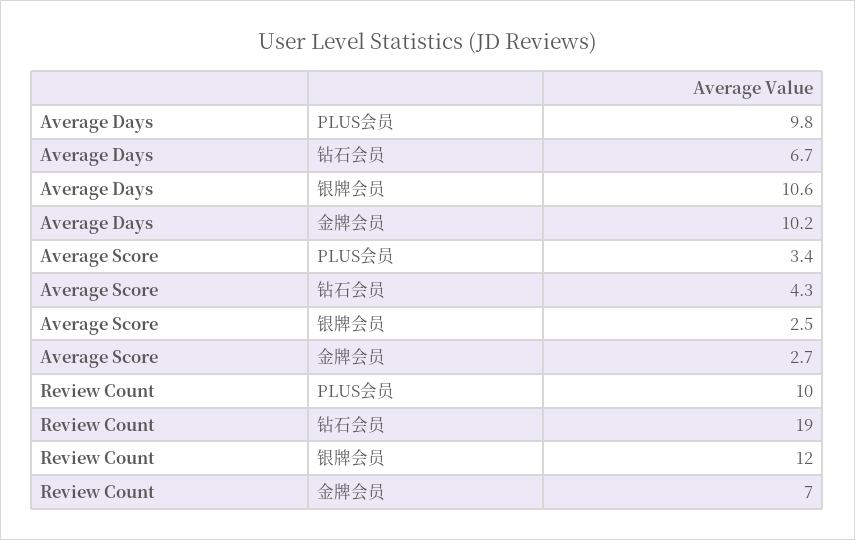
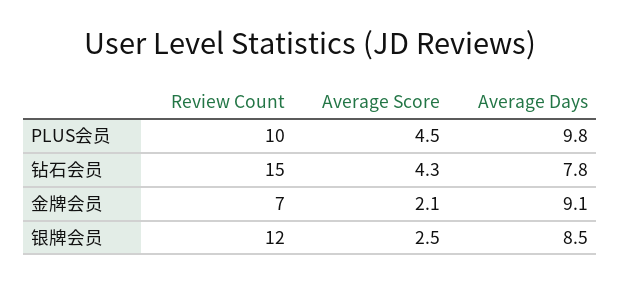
Average Days, 钻石会员: 6.7 -> 7.8
Average Days, 银牌会员: 10.6 -> 8.5
Average Days, 金牌会员: 10.2 -> 9.1
Average Score, PLUS会员: 3.4 -> 4.5
Average Score, 金牌会员: 2.7 -> 2.1
Review Count, 钻石会员: 19 -> 15

